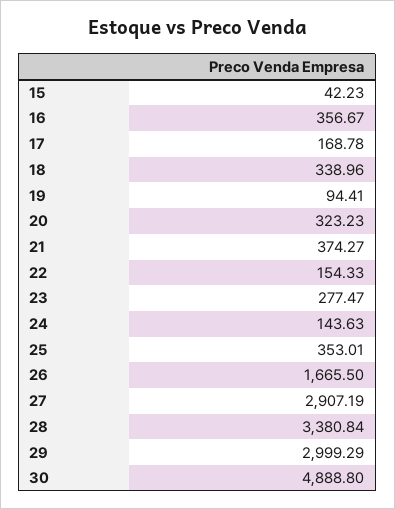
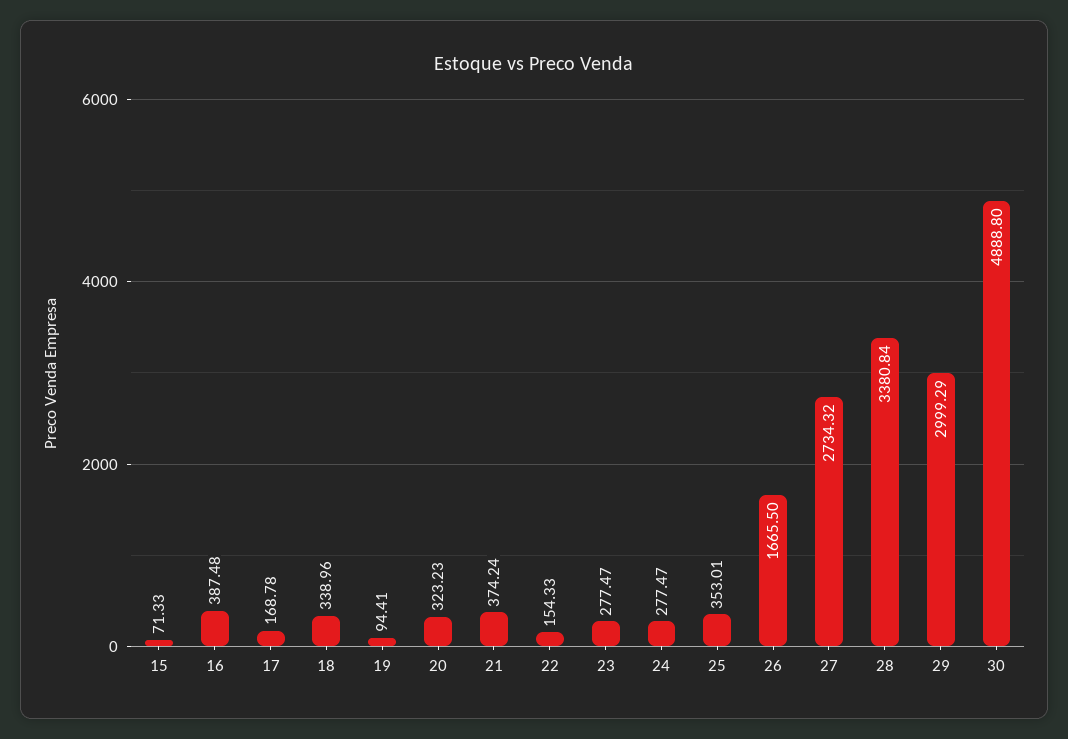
15: 42.23 -> 71.33
16: 356.67 -> 387.48
21: 374.27 -> 374.24
24: 143.63 -> 277.47
27: 2907.19 -> 2734.32

